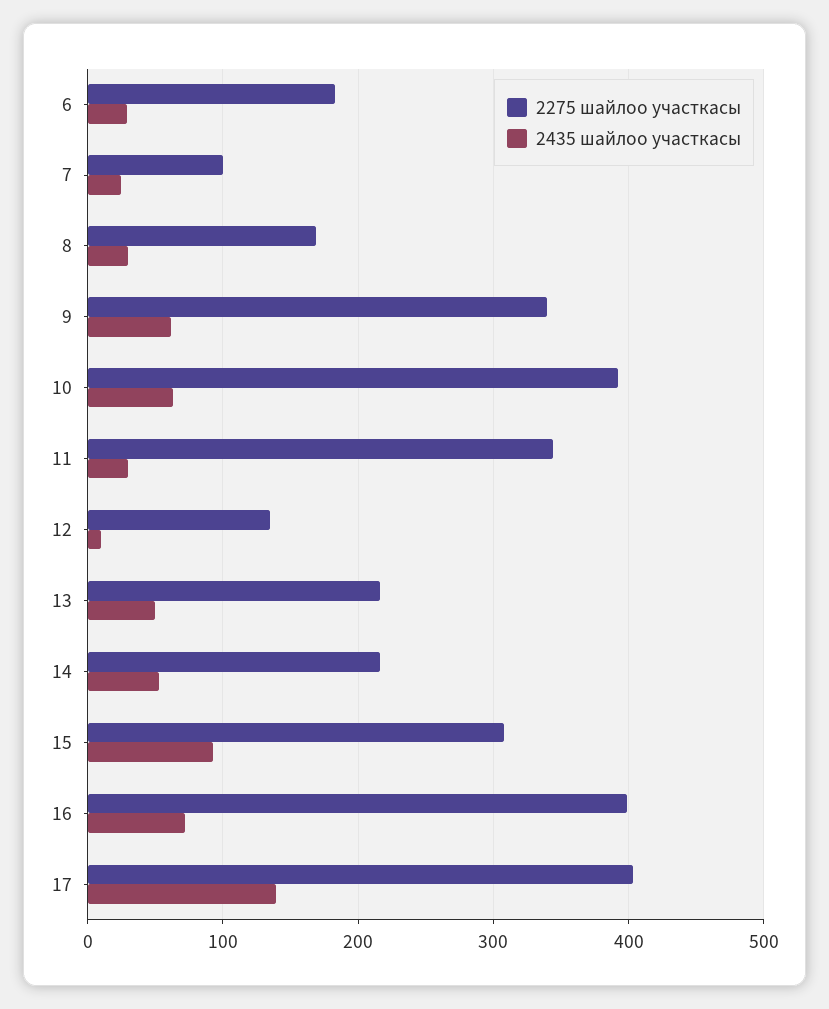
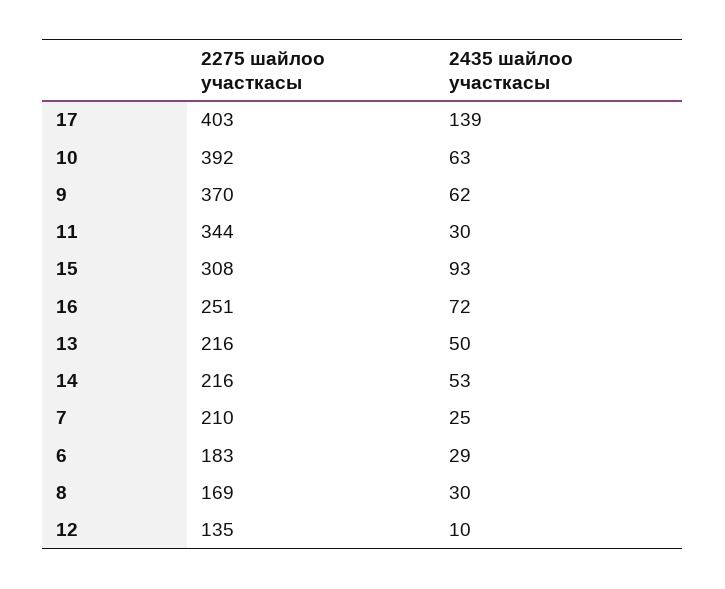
2275 шайлоо участкасы, 7: 100 -> 210
2275 шайлоо участкасы, 9: 340 -> 370
2275 шайлоо участкасы, 16: 400 -> 251

